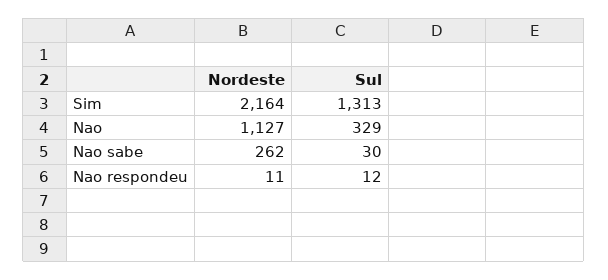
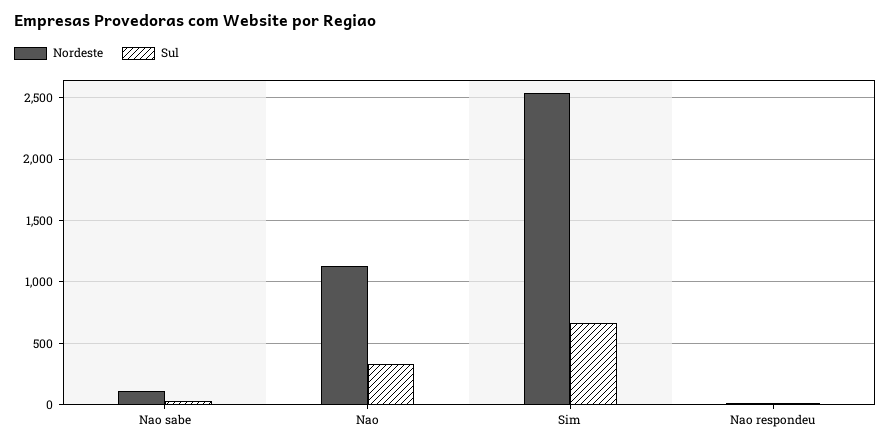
Nordeste, Sim: 2164 -> 2550
Sul, Sim: 1313 -> 650
Nordeste, Nao sabe: 262 -> 100

